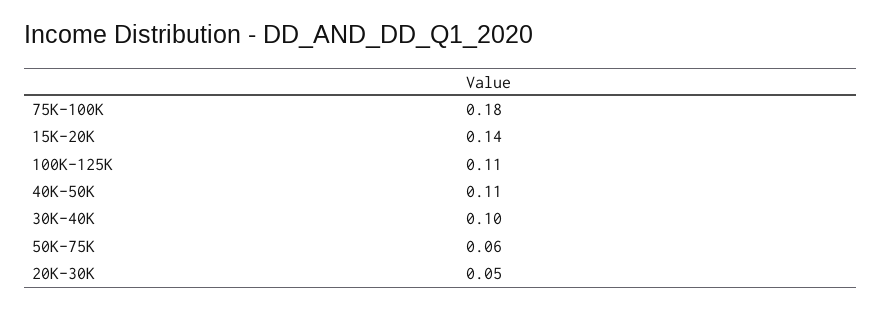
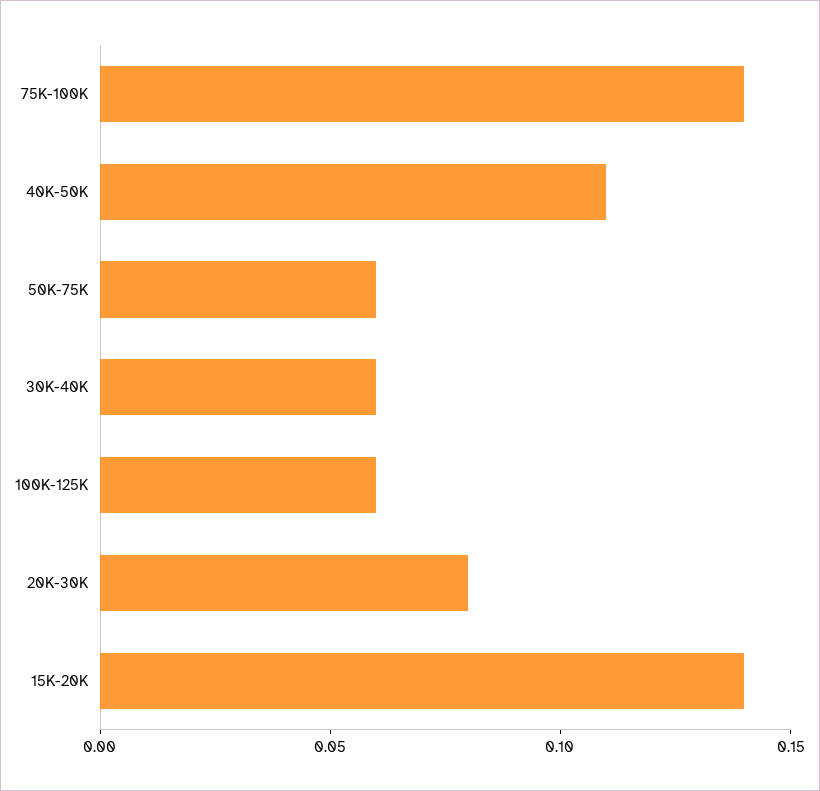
75K-100K: 0.18 -> 0.14
100K-125K: 0.11 -> 0.06
30K-40K: 0.1 -> 0.06
20K-30K: 0.05 -> 0.08

